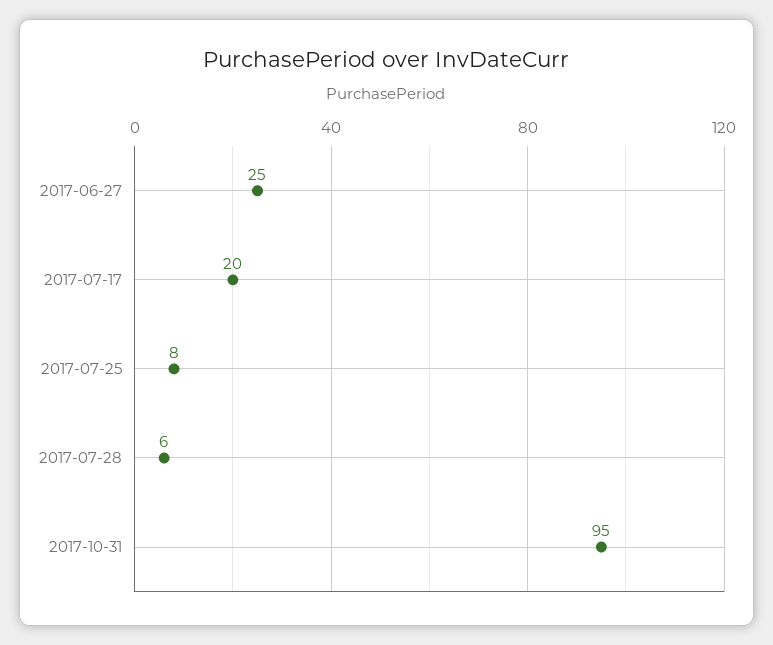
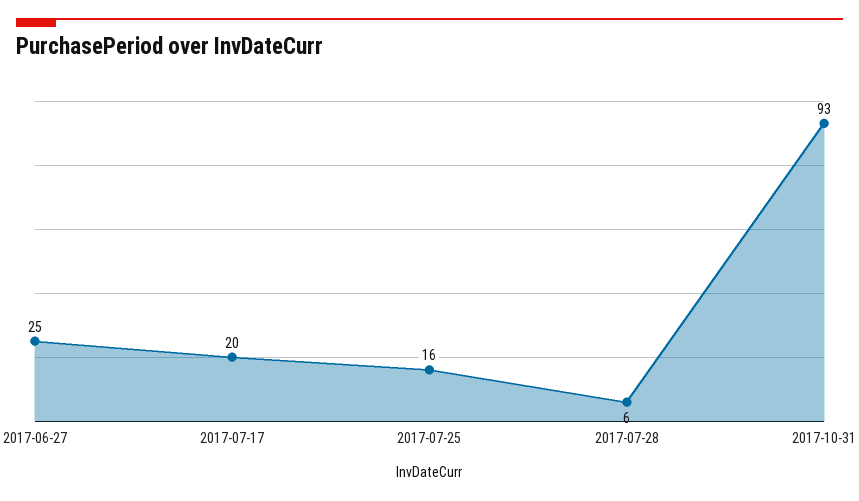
2017-07-25: 8 -> 16
2017-10-31: 95 -> 93

